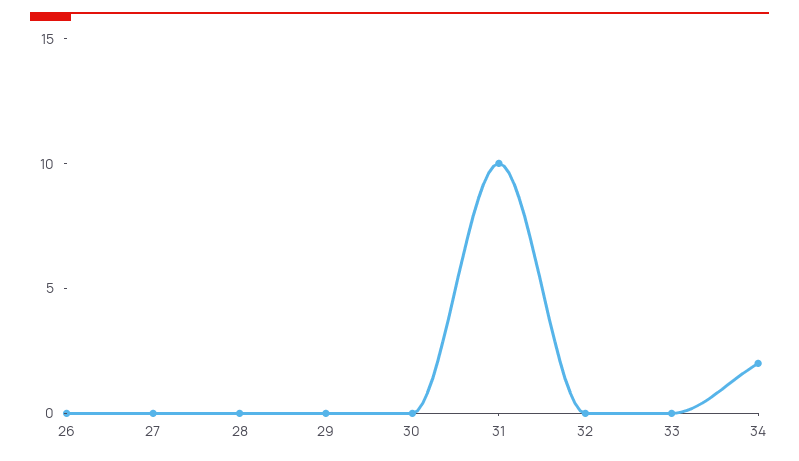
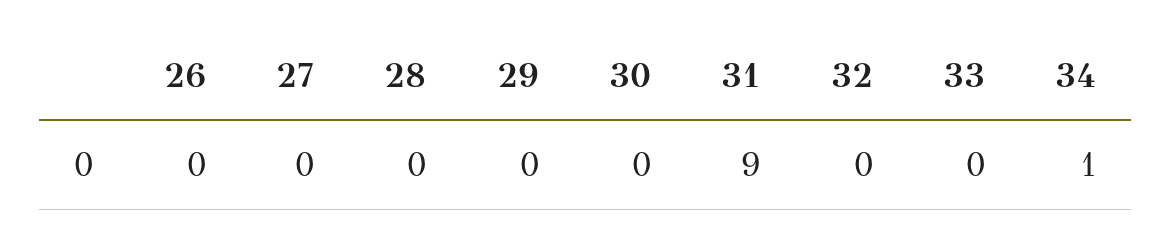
31: 10 -> 9
34: 2 -> 1

